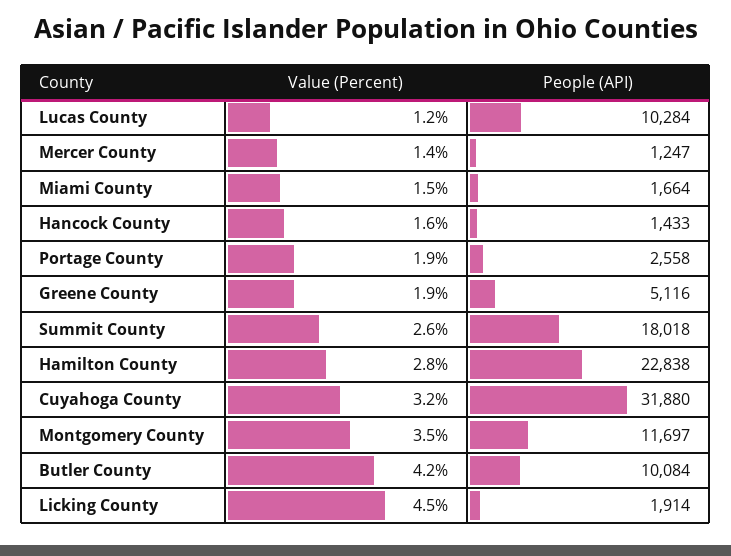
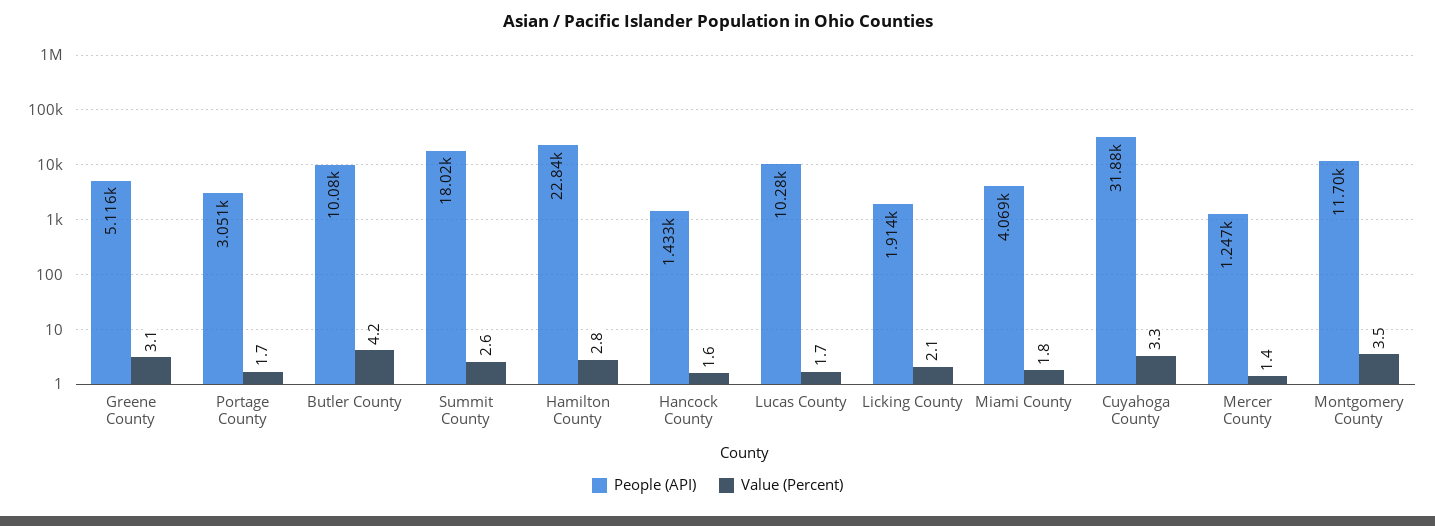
Value (Percent), Lucas County: 1.2 -> 1.7
Value (Percent), Miami County: 1.5 -> 1.8
People (API), Miami County: 1664 -> 4069
Value (Percent), Portage County: 1.9 -> 1.7
People (API), Portage County: 2558 -> 3051
Value (Percent), Greene County: 1.9 -> 3.1
Value (Percent), Cuyahoga County: 3.2 -> 3.3
Value (Percent), Licking County: 4.5 -> 2.1

